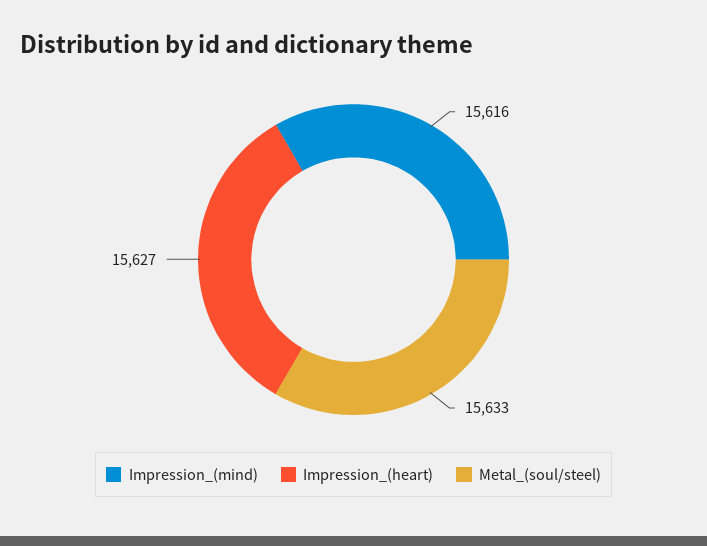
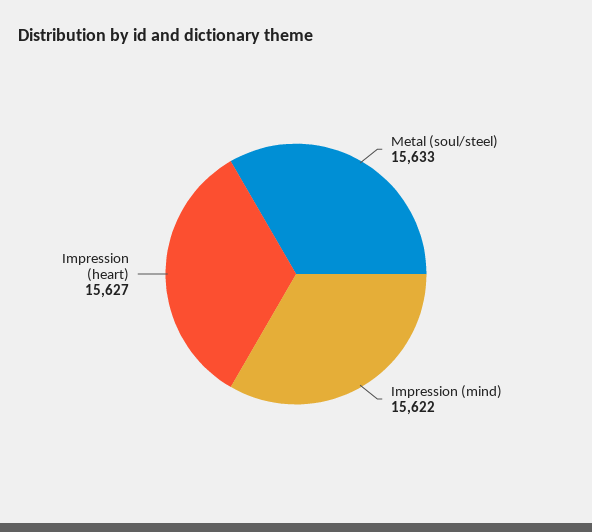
Impression_(mind): 15616 -> 15622

